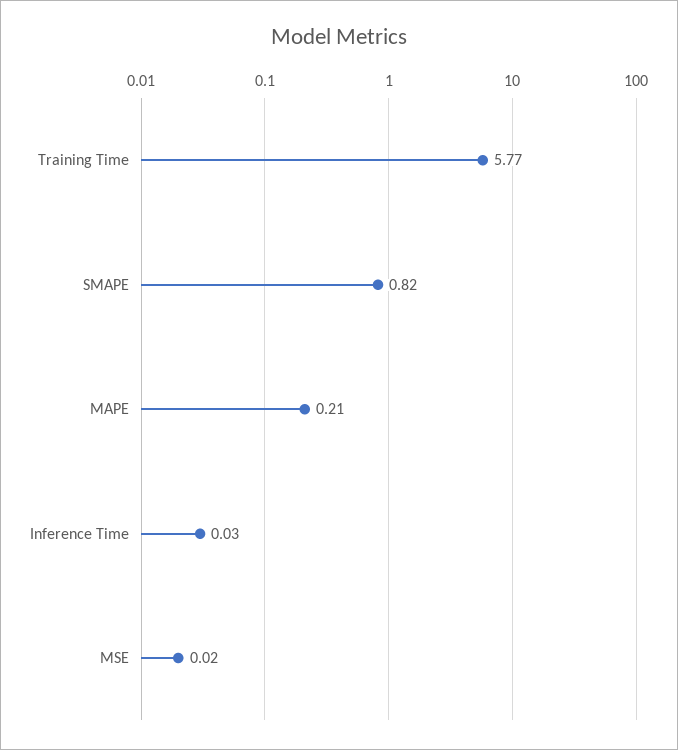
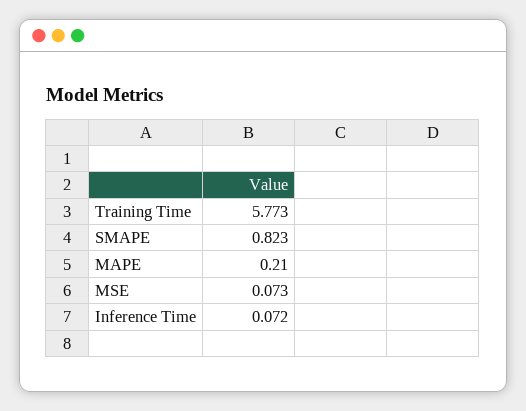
Inference Time: 0.03 -> 0.072
MSE: 0.02 -> 0.073

